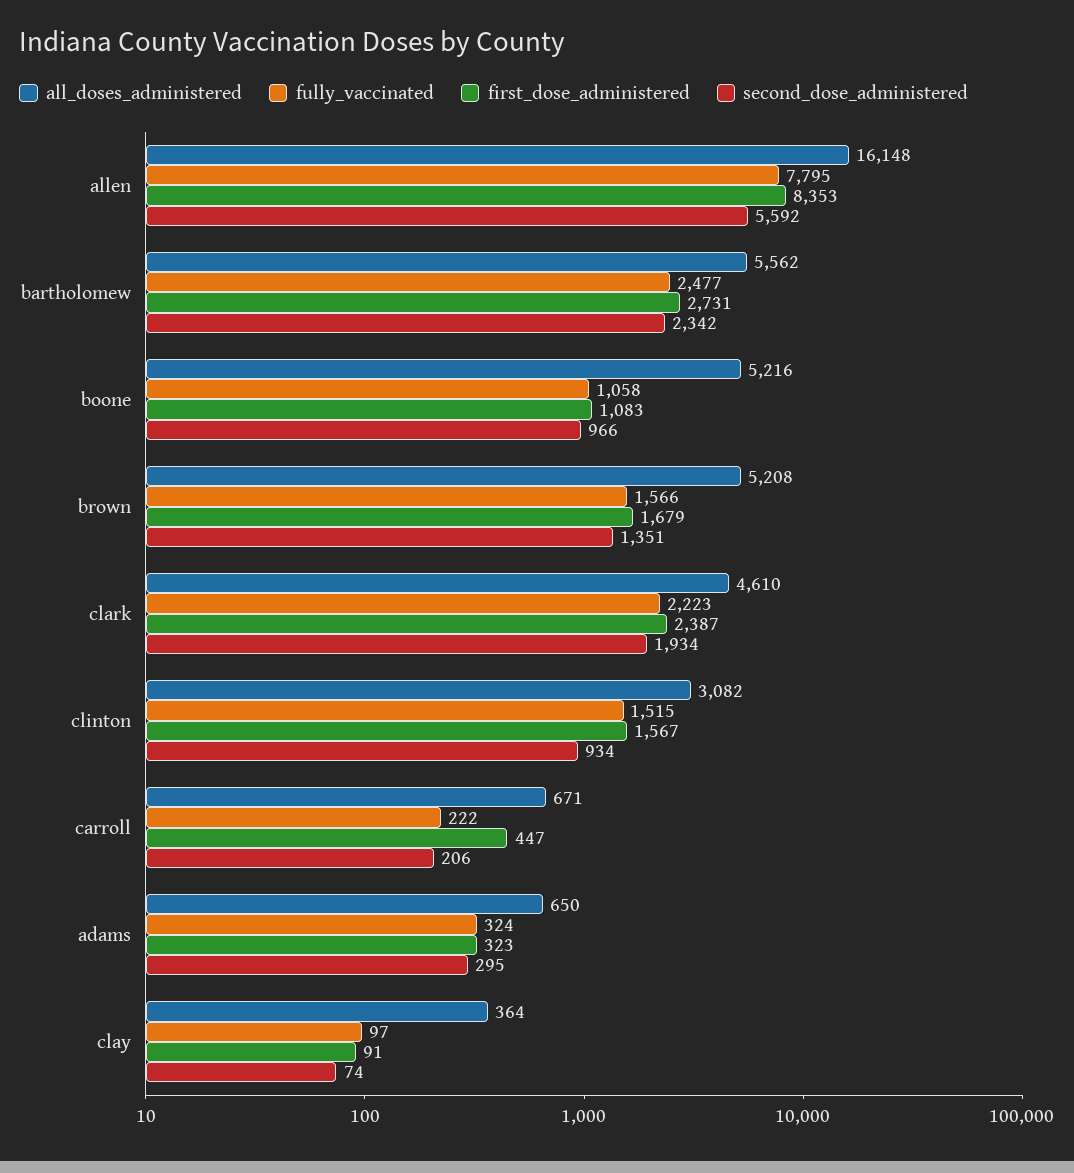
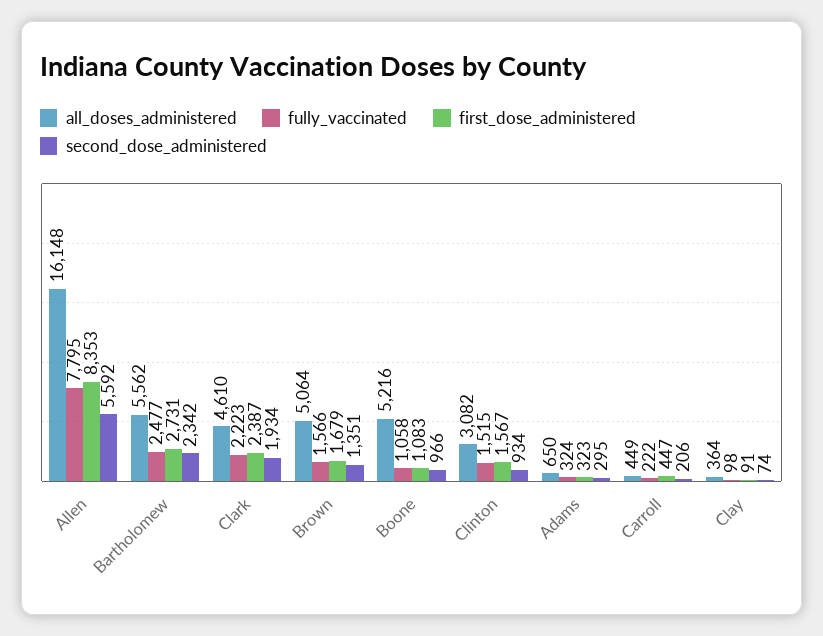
all_doses_administered, brown: 5208 -> 5064
all_doses_administered, carroll: 671 -> 449
fully_vaccinated, clay: 97 -> 98

